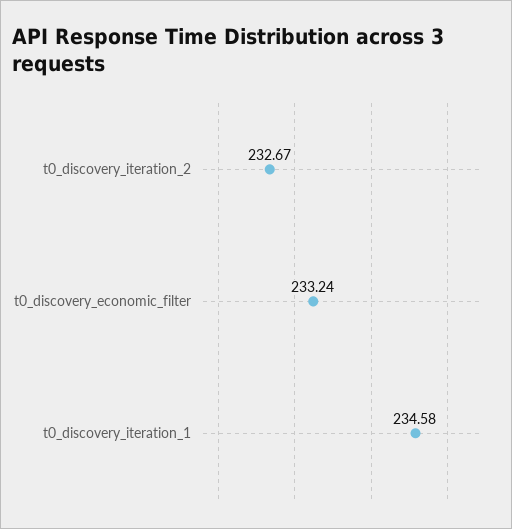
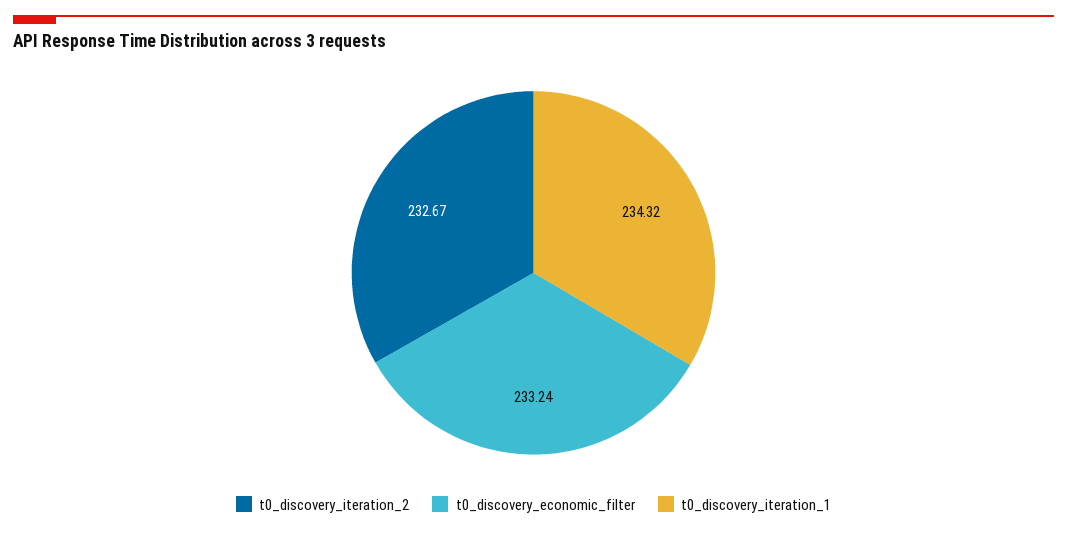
t0_discovery_iteration_1: 234.58 -> 234.32

